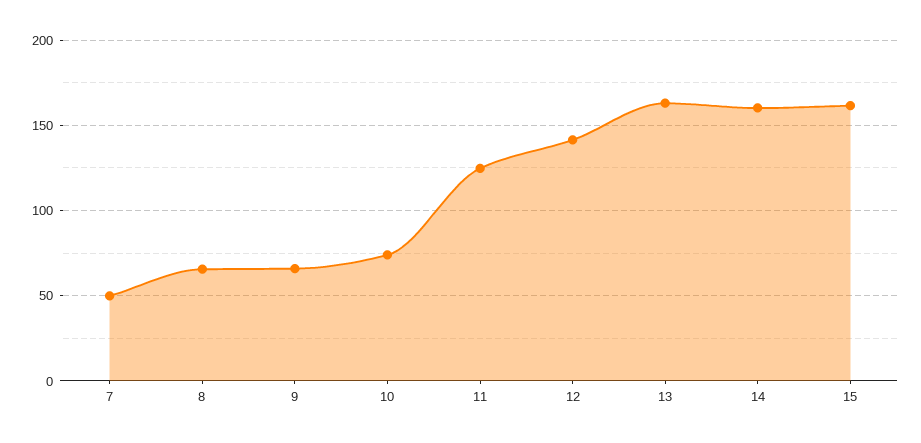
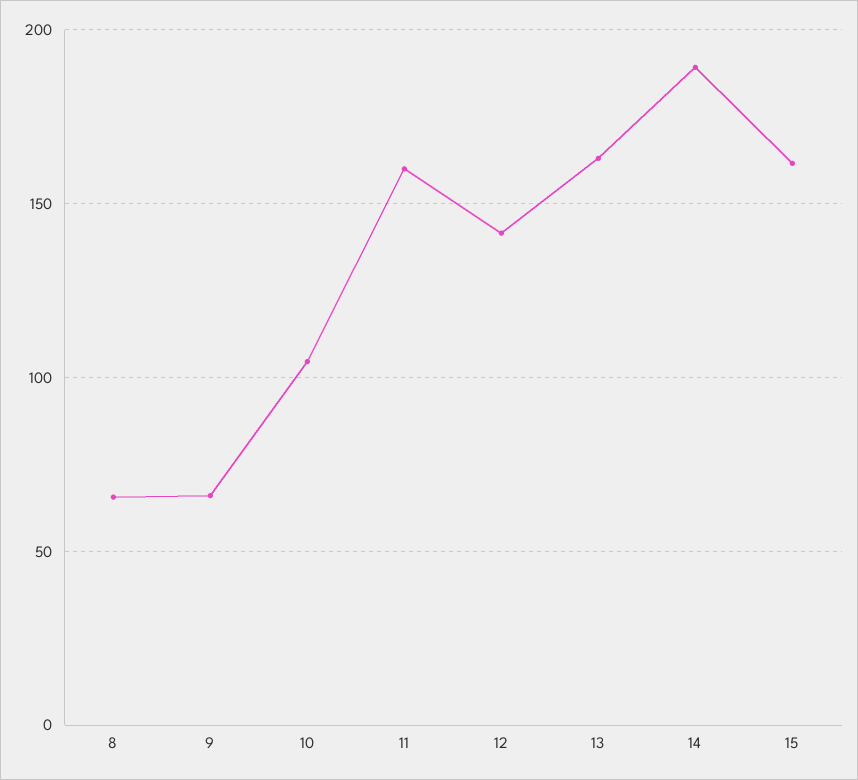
7: 50 -> none
10: 75 -> 105
11: 125 -> 160
14: 160 -> 190

